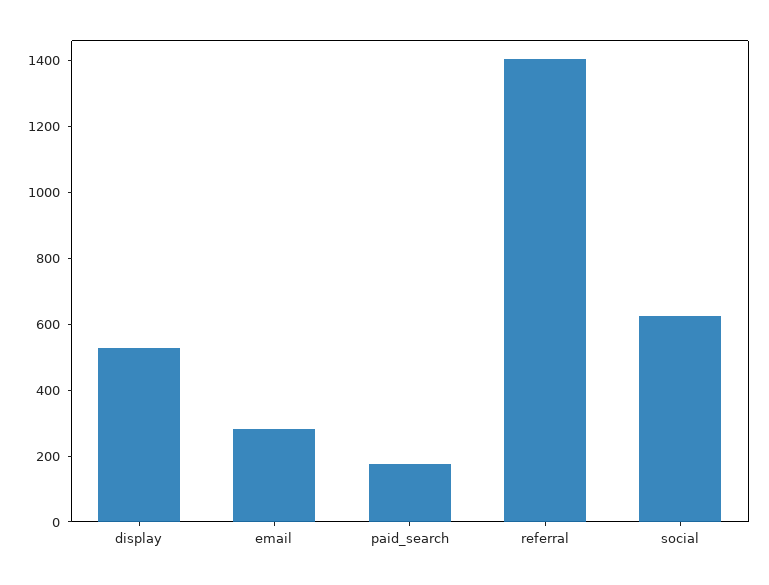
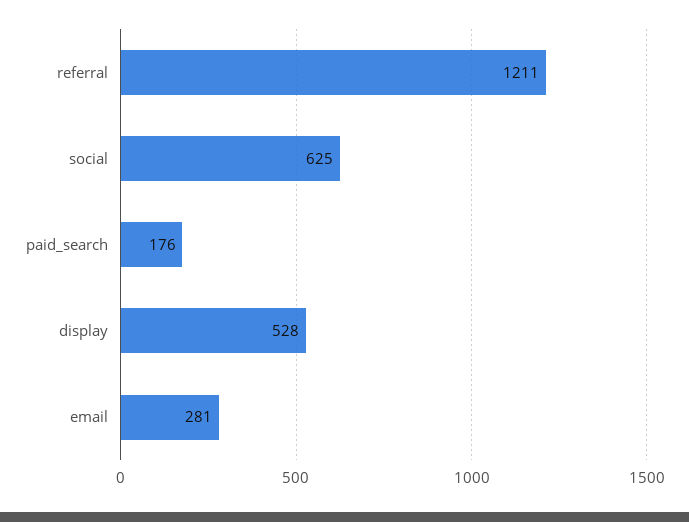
referral: 1400 -> 1211

